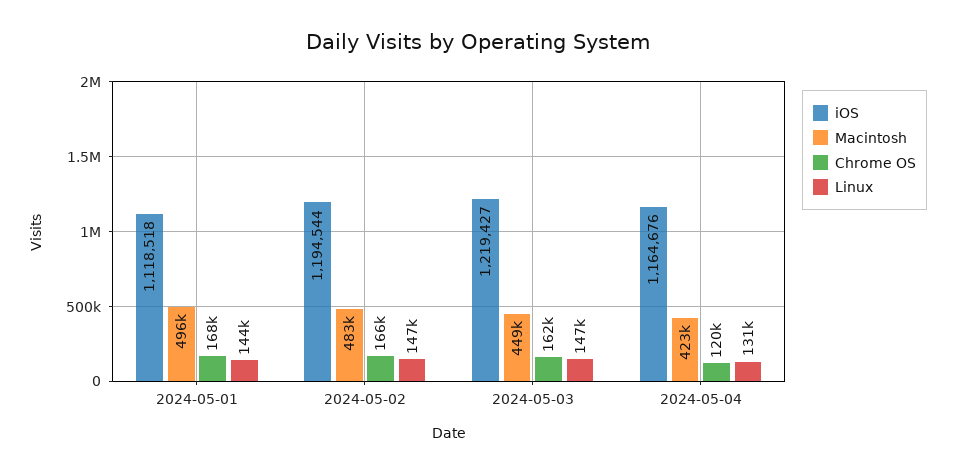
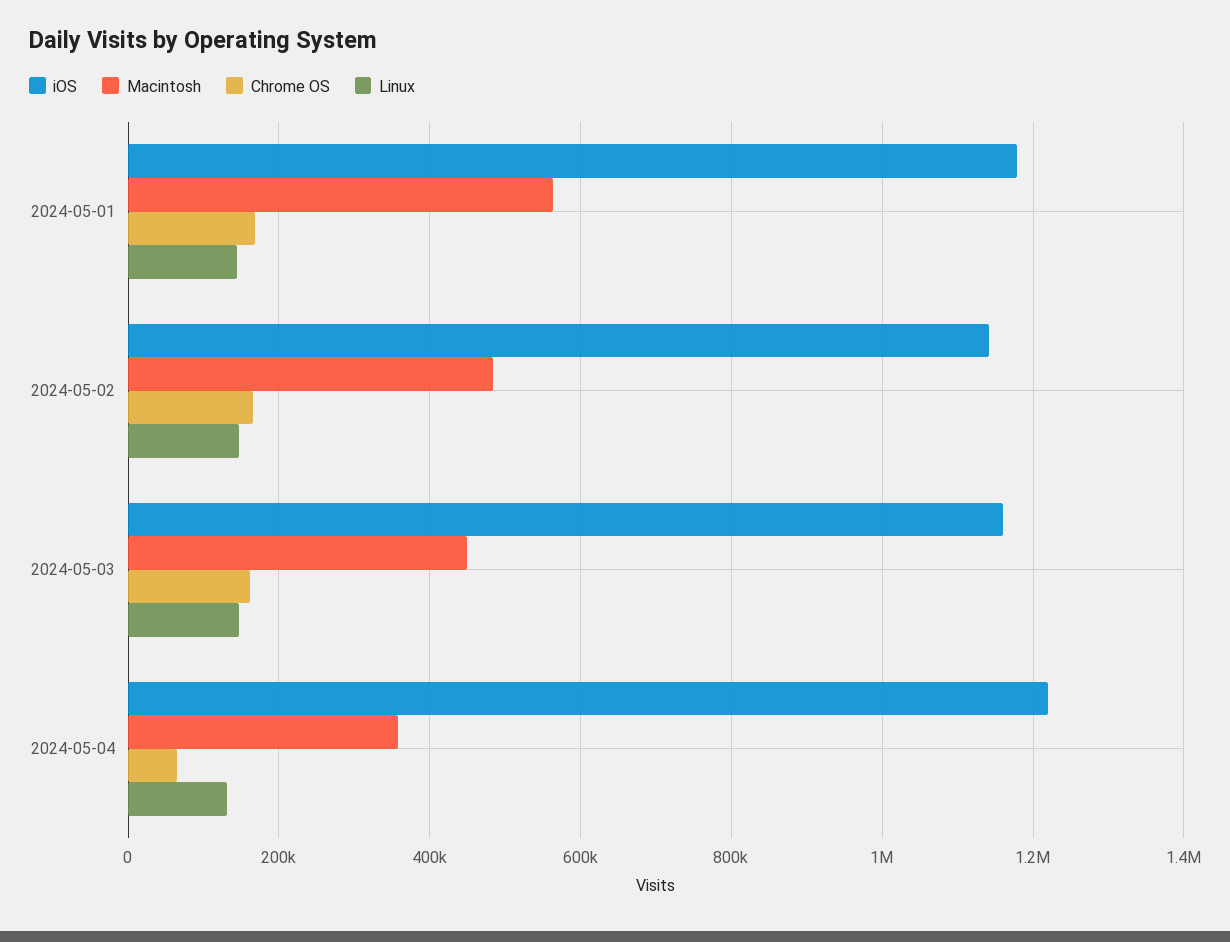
iOS, 2024-05-01: 1118518 -> 1180000
Macintosh, 2024-05-01: 496000 -> 560000
iOS, 2024-05-02: 1194544 -> 1140000
iOS, 2024-05-03: 1219427 -> 1160000
iOS, 2024-05-04: 1164676 -> 1220000
Macintosh, 2024-05-04: 423000 -> 360000
Chrome OS, 2024-05-04: 120000 -> 60000

